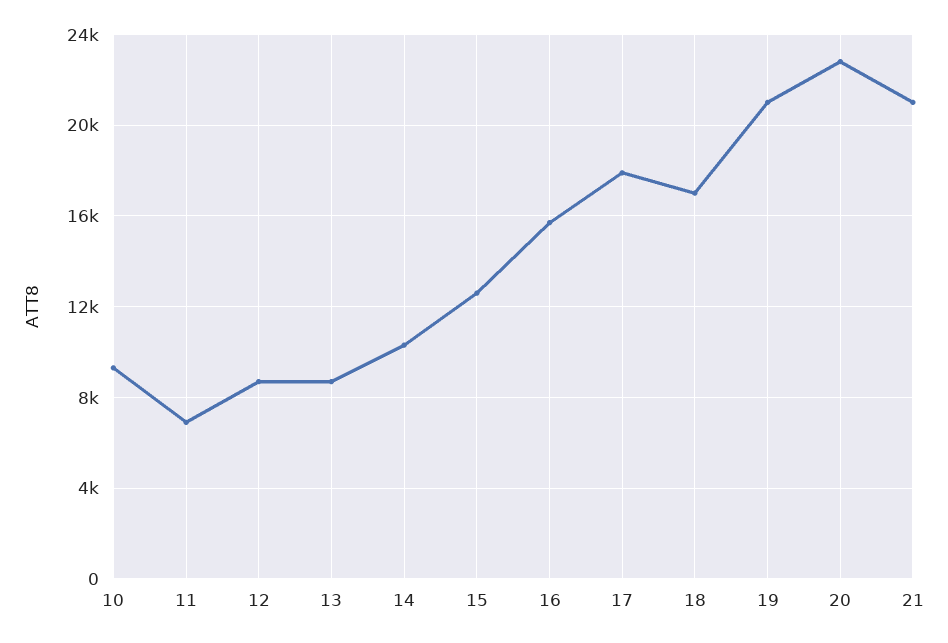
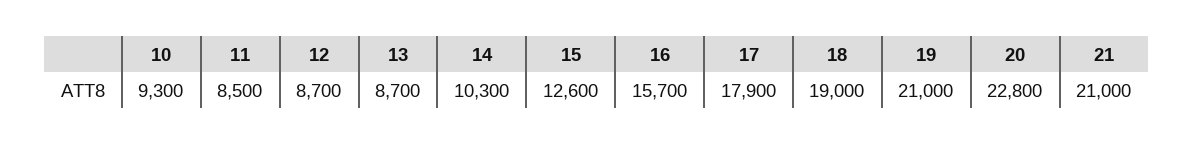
11: 7000 -> 8500
18: 17000 -> 19000

